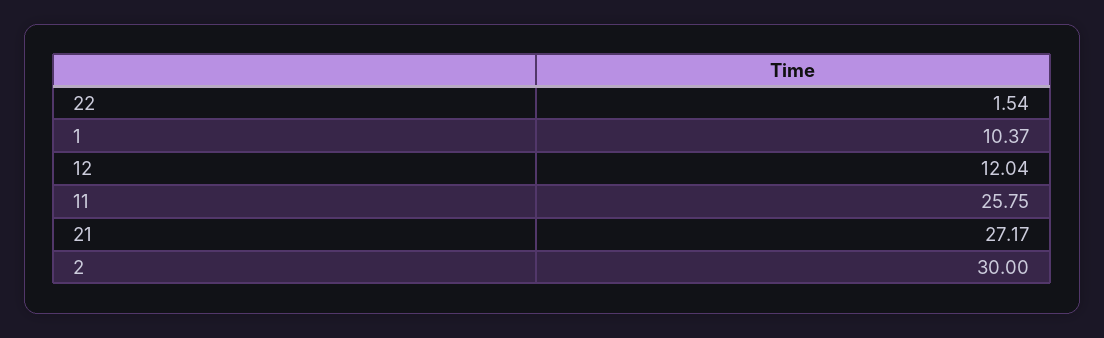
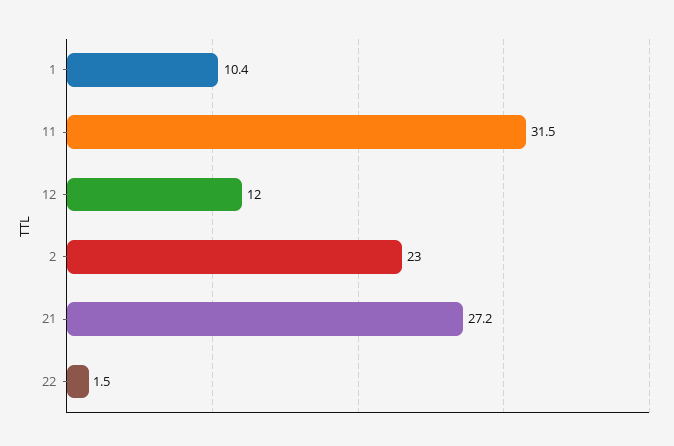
11: 25.75 -> 31.5
2: 30 -> 23

